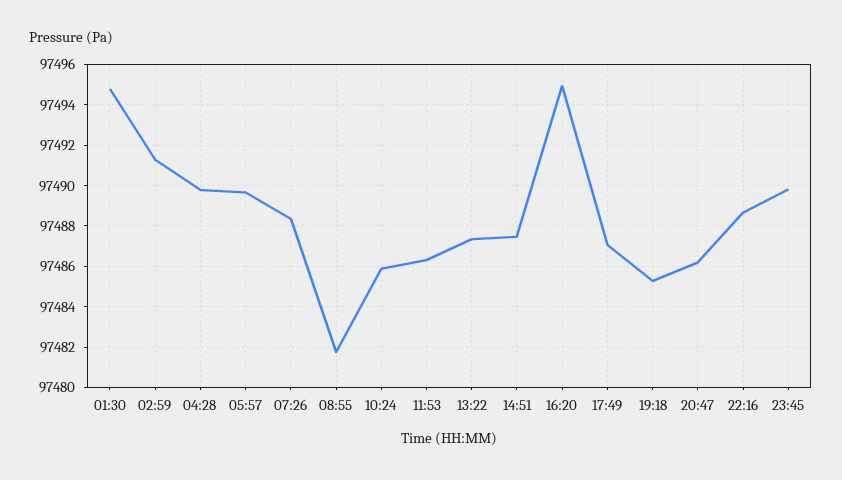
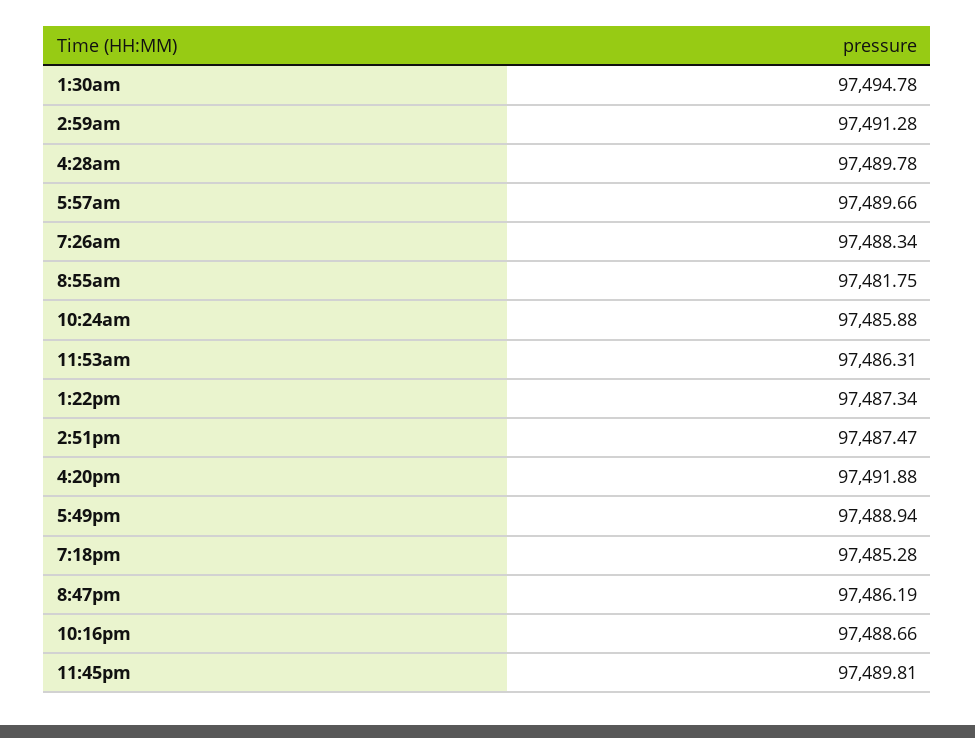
16:20: 97495 -> 97491.88
17:49: 97487 -> 97488.94

